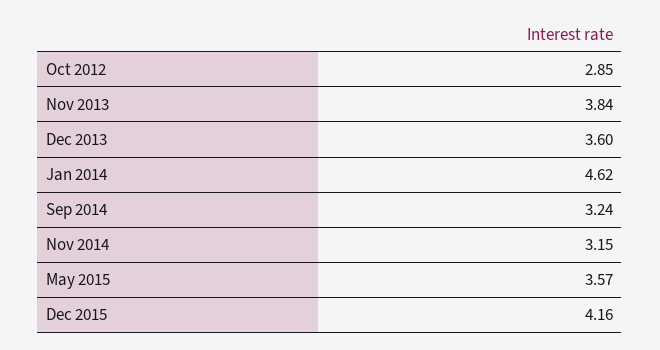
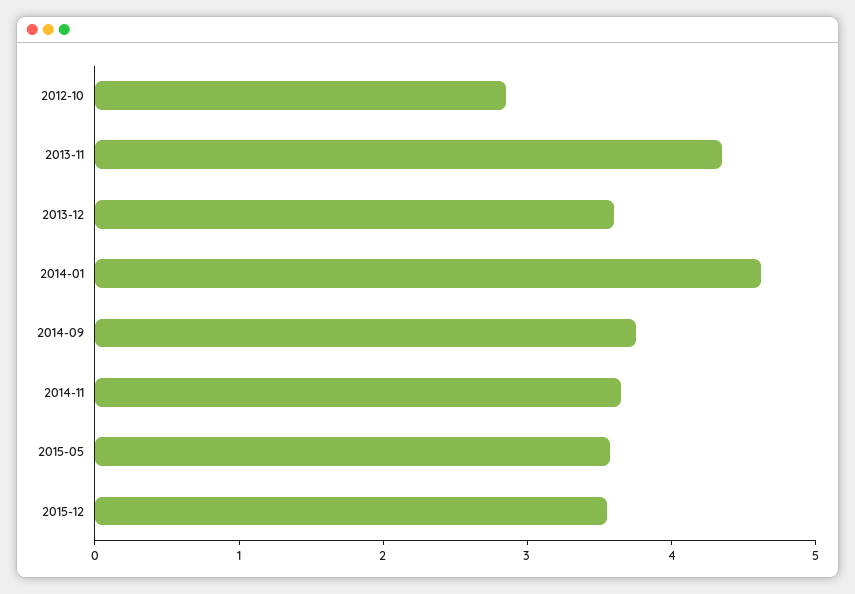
Nov 2013: 3.84 -> 4.4
Sep 2014: 3.24 -> 3.8
Nov 2014: 3.15 -> 3.6
Dec 2015: 4.16 -> 3.6

